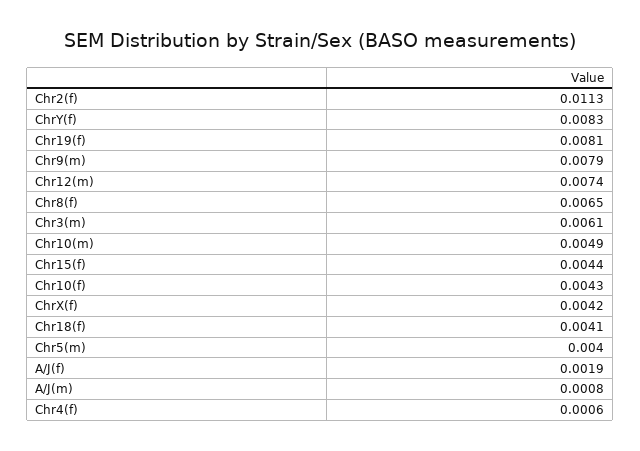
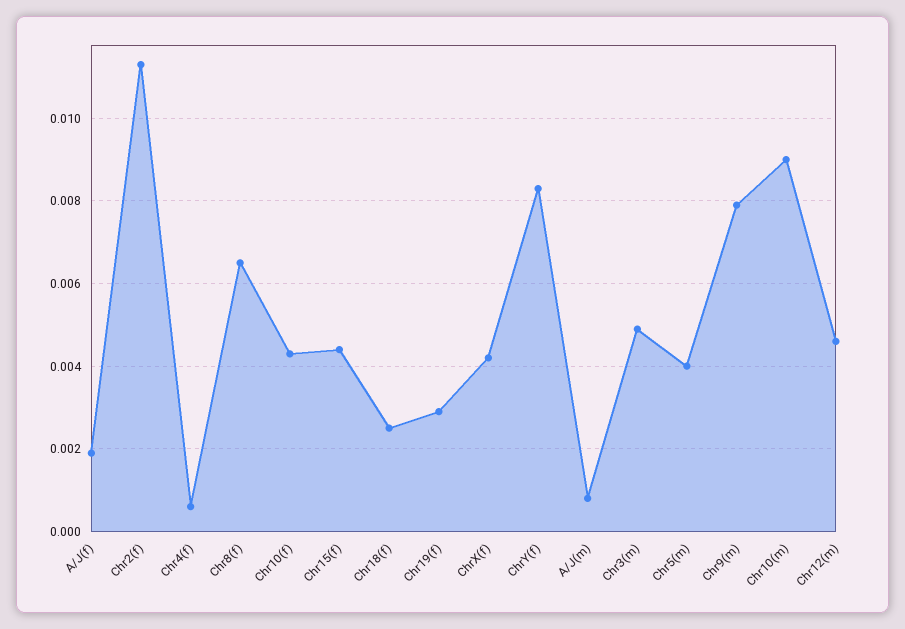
Chr19(f): 0.0081 -> 0.003
Chr12(m): 0.0074 -> 0.0045
Chr3(m): 0.0061 -> 0.005
Chr10(m): 0.0049 -> 0.009
Chr18(f): 0.0041 -> 0.0025

